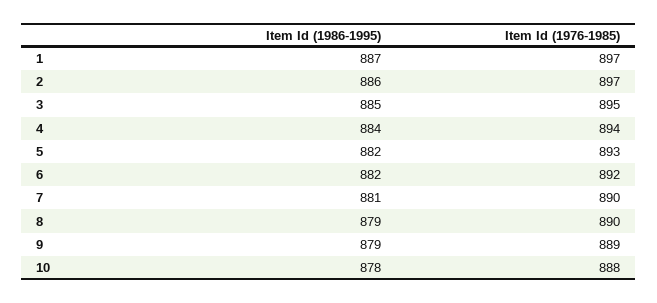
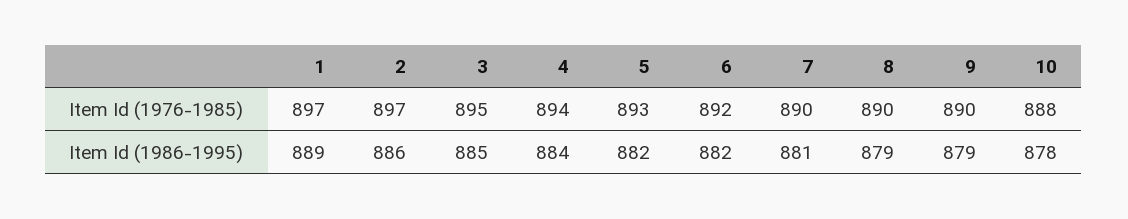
Item Id (1986-1995), 1: 887 -> 889
Item Id (1976-1985), 9: 889 -> 890

